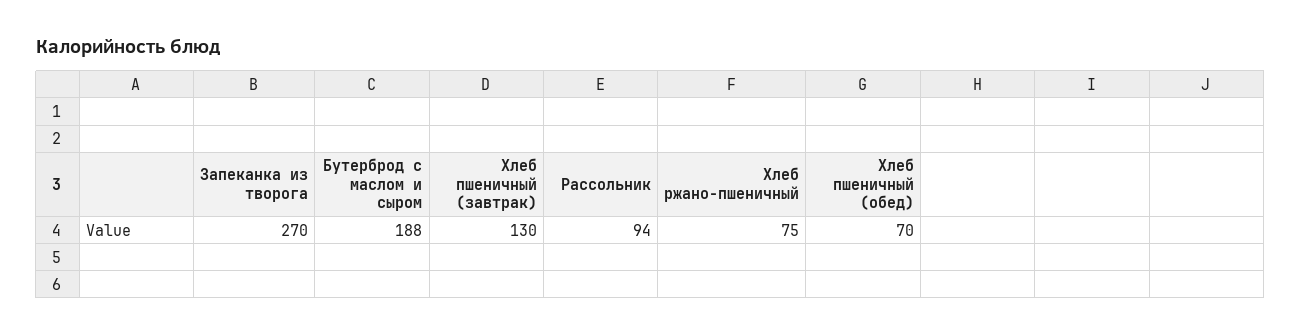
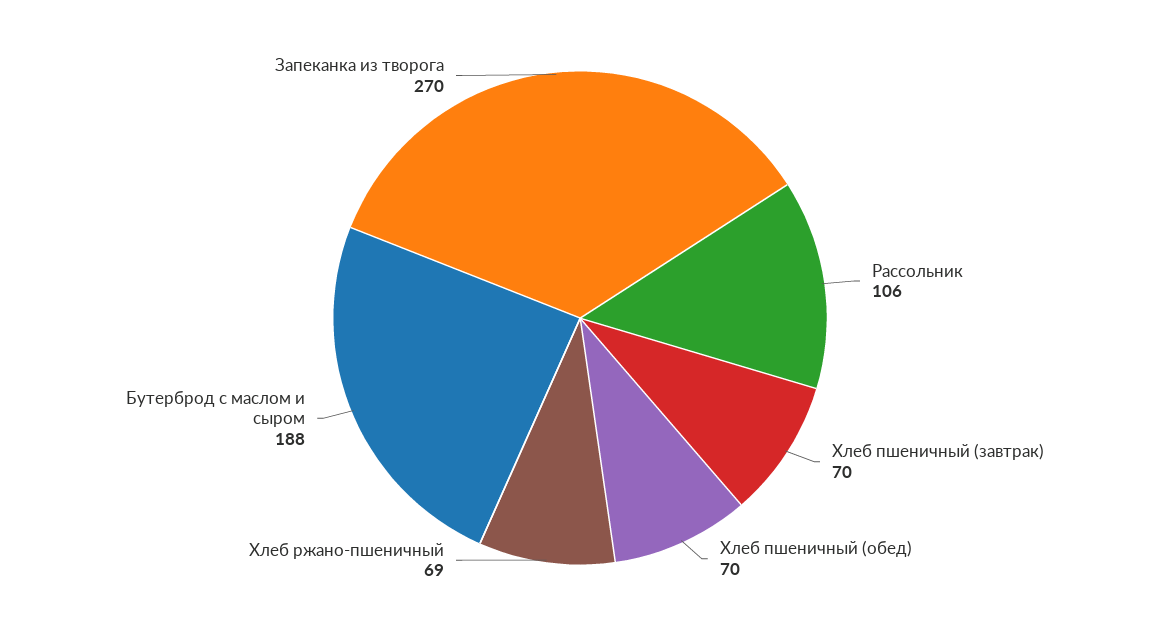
Хлеб пшеничный (завтрак): 130 -> 70
Рассольник: 94 -> 106
Хлеб ржано-пшеничный: 75 -> 69

